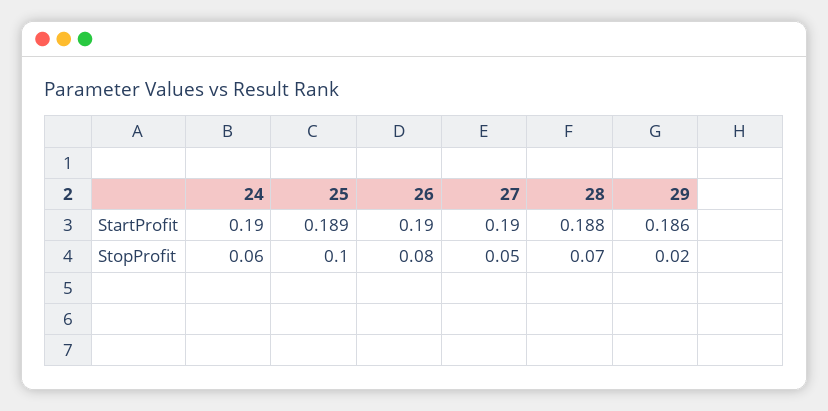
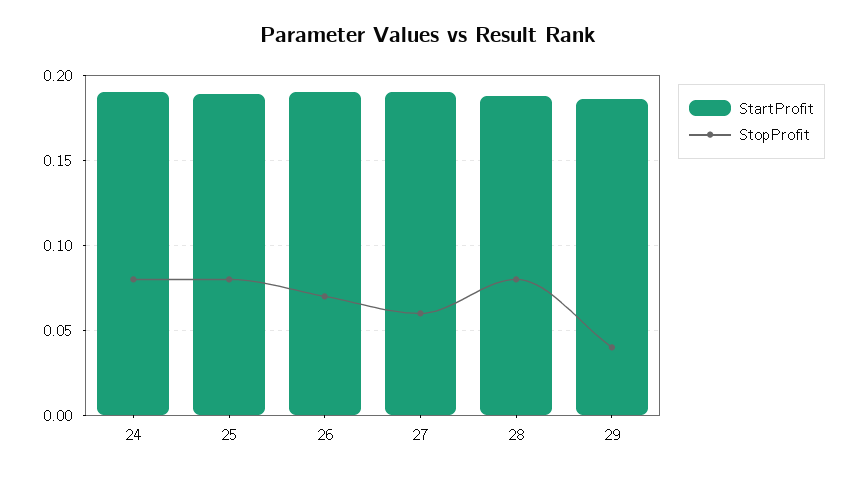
StopProfit, 24: 0.06 -> 0.08
StopProfit, 25: 0.1 -> 0.08
StopProfit, 26: 0.08 -> 0.07
StopProfit, 27: 0.05 -> 0.06
StopProfit, 28: 0.07 -> 0.08
StopProfit, 29: 0.02 -> 0.04

